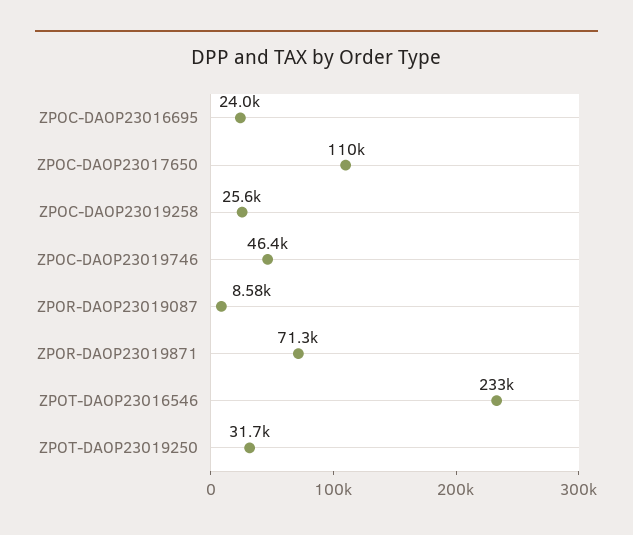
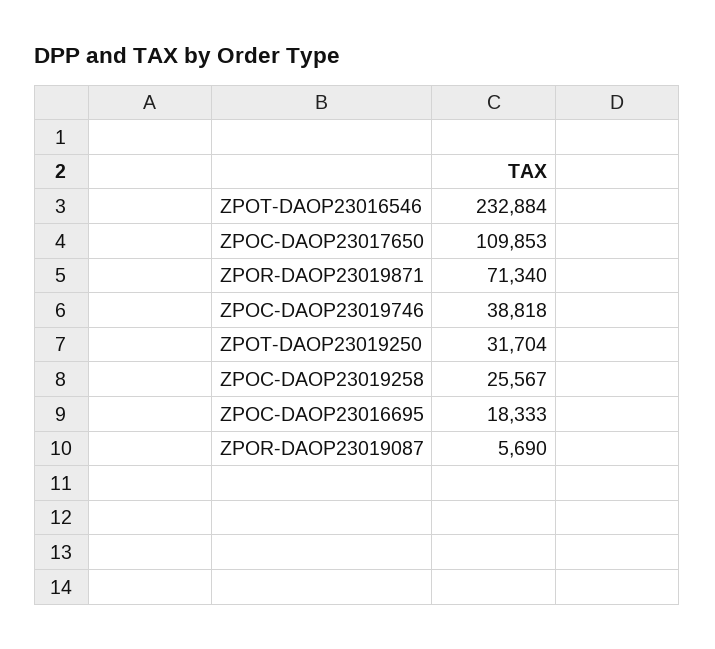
ZPOC-DAOP23016695: 24000 -> 18333
ZPOC-DAOP23019746: 46400 -> 38818
ZPOR-DAOP23019087: 8580 -> 5690

